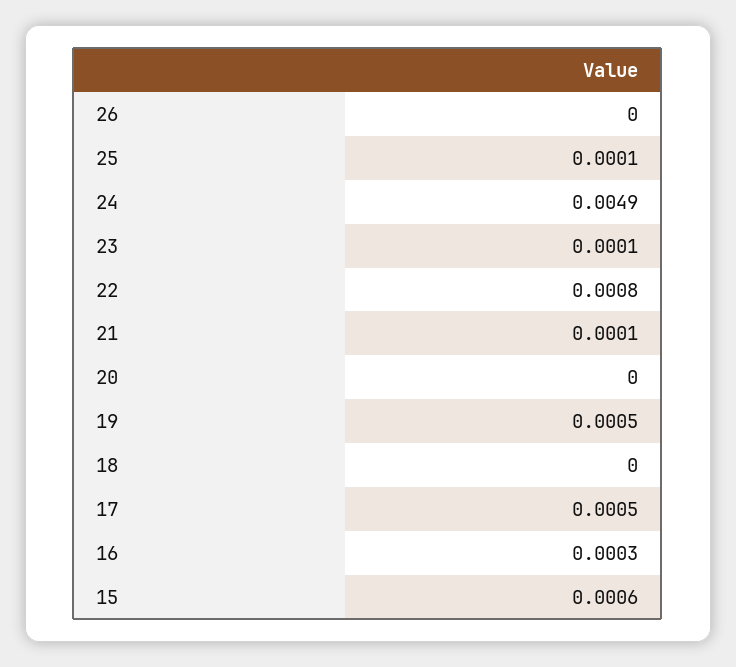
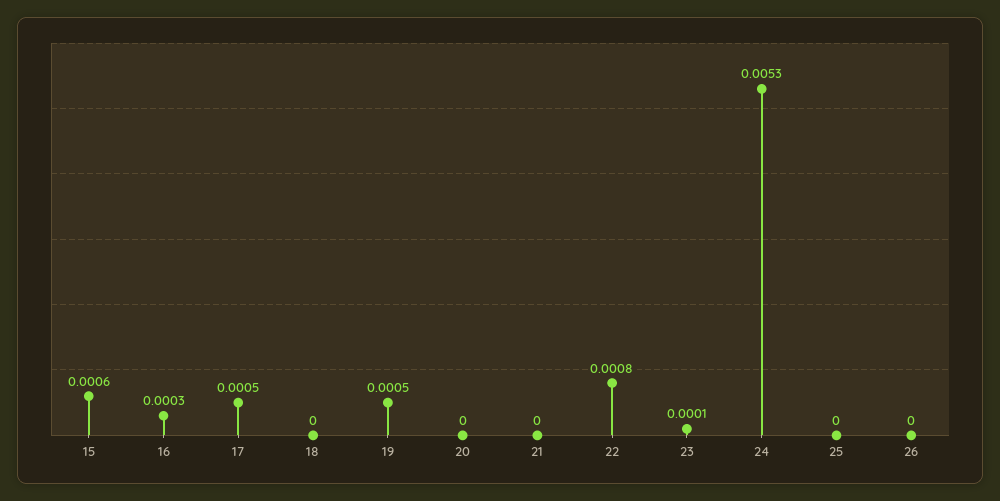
25: 0.0001 -> 0
24: 0.0049 -> 0.0053
21: 0.0001 -> 0

